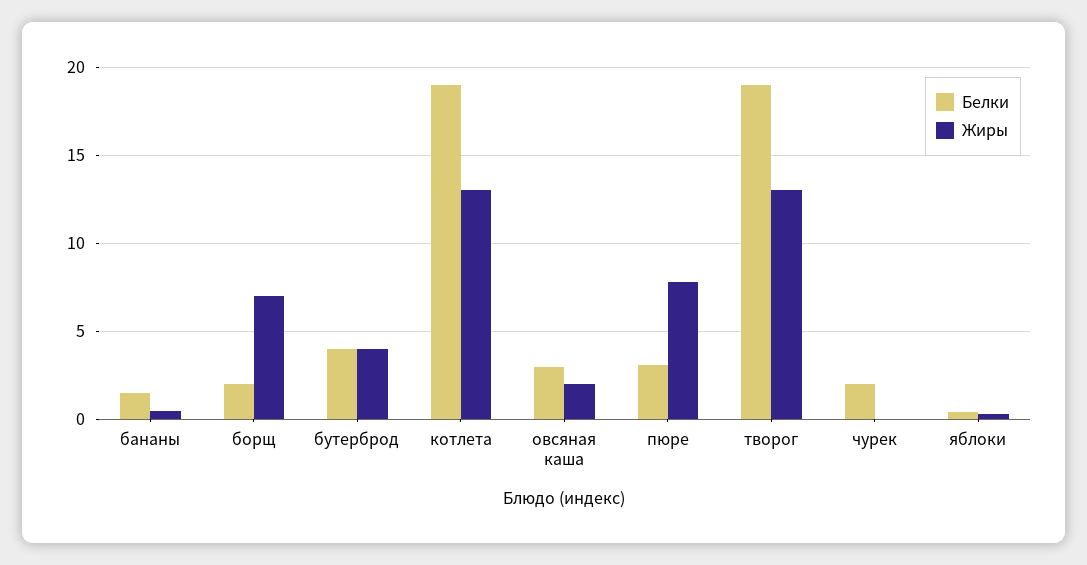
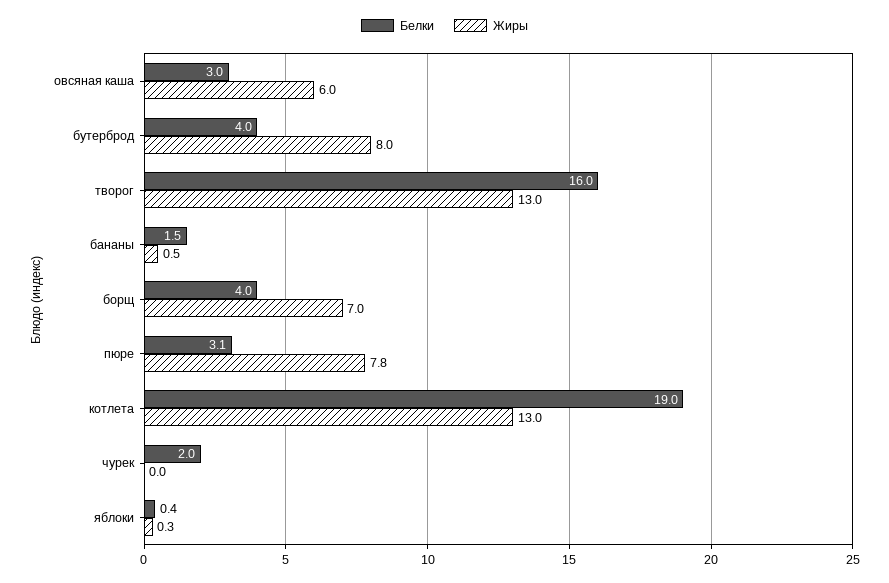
Белки, борщ: 2 -> 4
Жиры, бутерброд: 4 -> 8
Жиры, овсяная каша: 2 -> 6
Белки, творог: 19 -> 16

